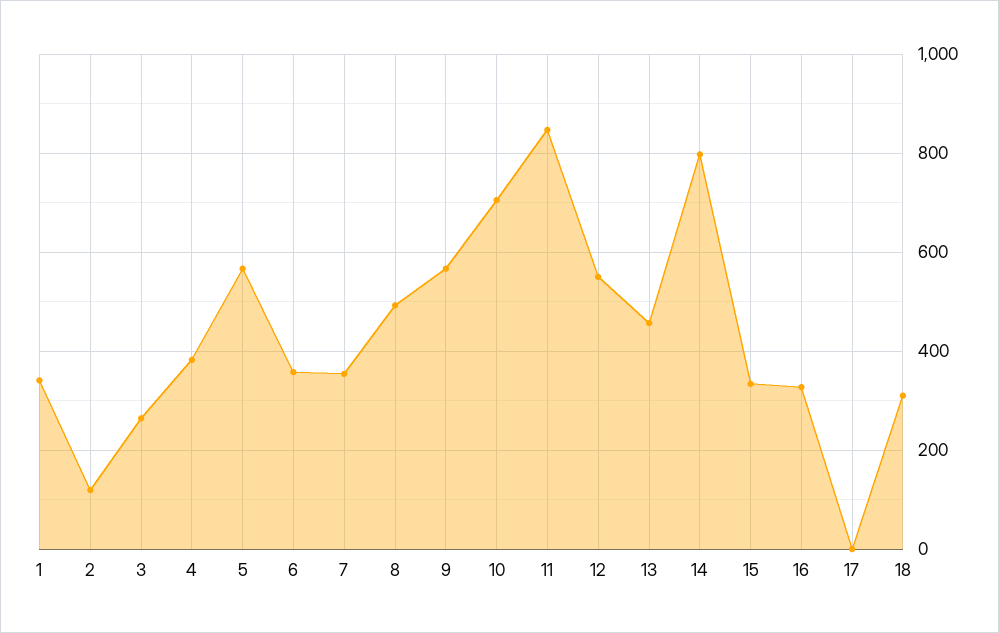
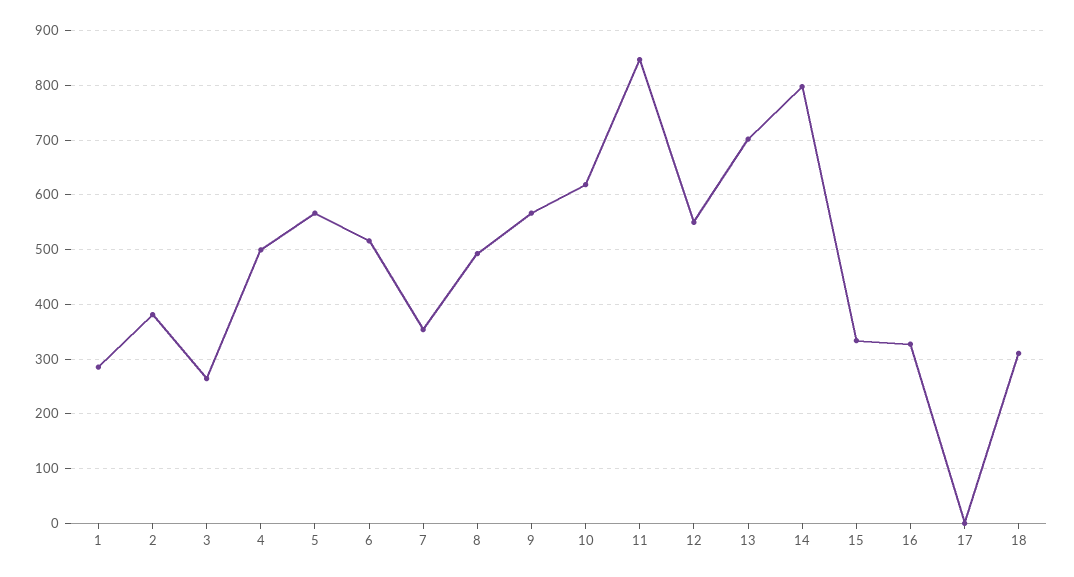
1: 340 -> 280
2: 120 -> 380
4: 380 -> 500
6: 360 -> 520
10: 700 -> 620
13: 460 -> 700

